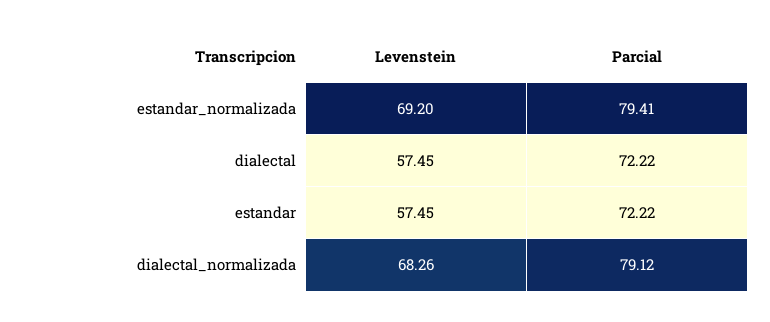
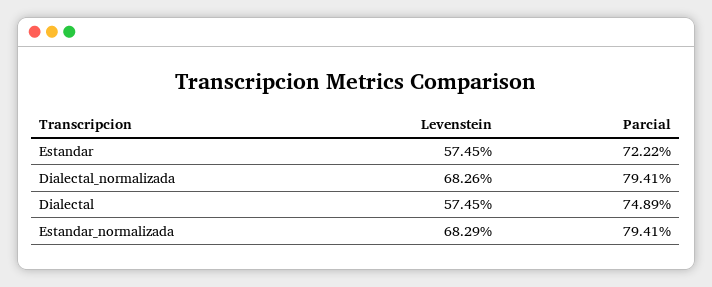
Levenstein, estandar_normalizada: 69.2 -> 68.29
Parcial, dialectal: 72.22 -> 74.89
Parcial, dialectal_normalizada: 79.12 -> 79.41

